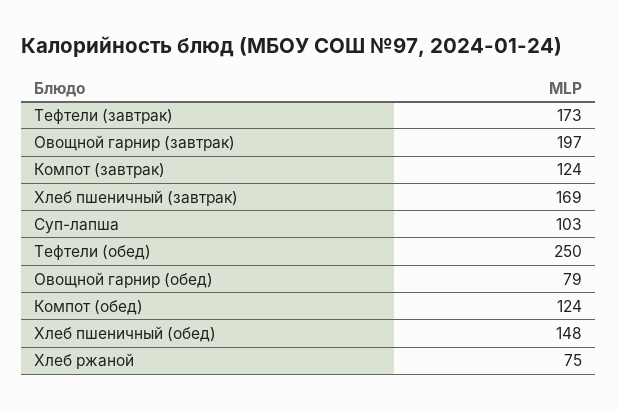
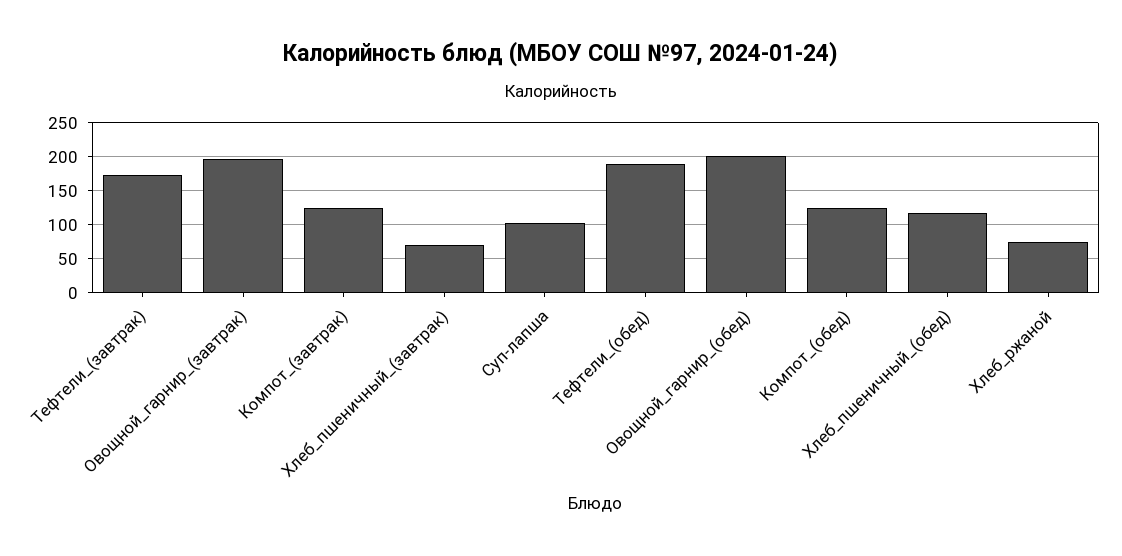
Хлеб пшеничный (завтрак): 169 -> 70
Тефтели (обед): 250 -> 190
Овощной гарнир (обед): 79 -> 200
Хлеб пшеничный (обед): 148 -> 120

